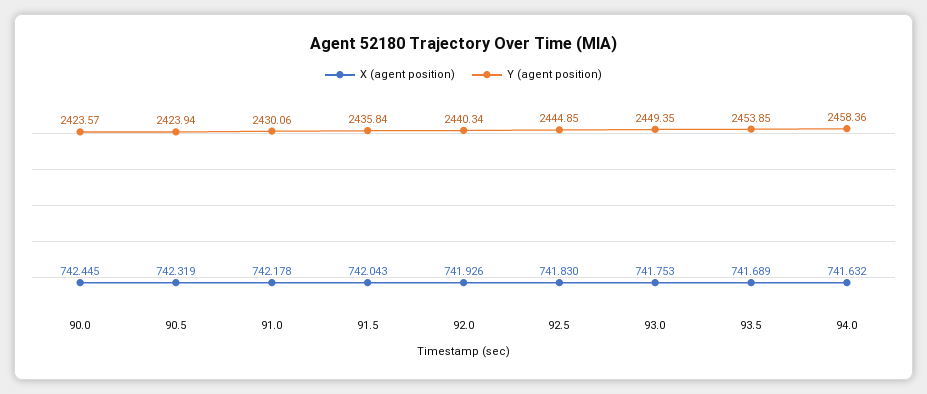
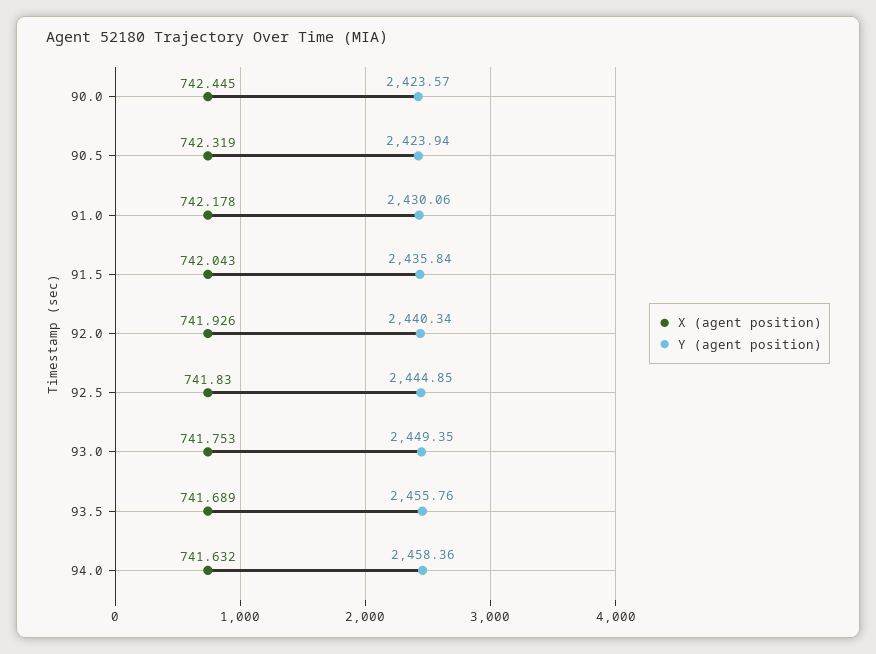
Y (agent position), 93.5: 2453.85 -> 2455.76

